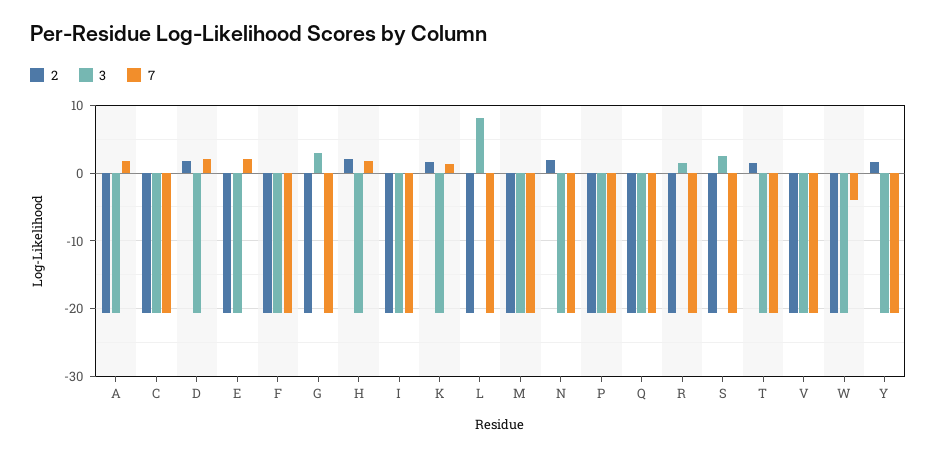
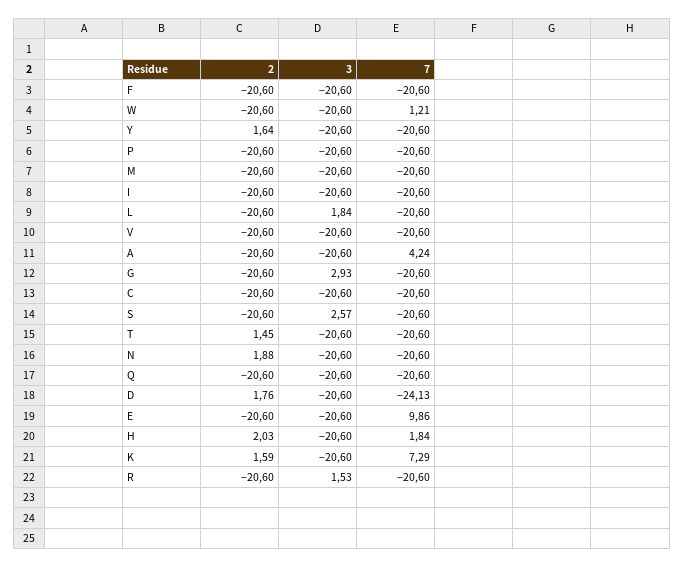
7, A: 2 -> 4.24
7, D: 2 -> -24.13
7, E: 2 -> 9.86
7, K: 1 -> 7.29
3, L: 8 -> 1.84
7, W: -4 -> 1.21

